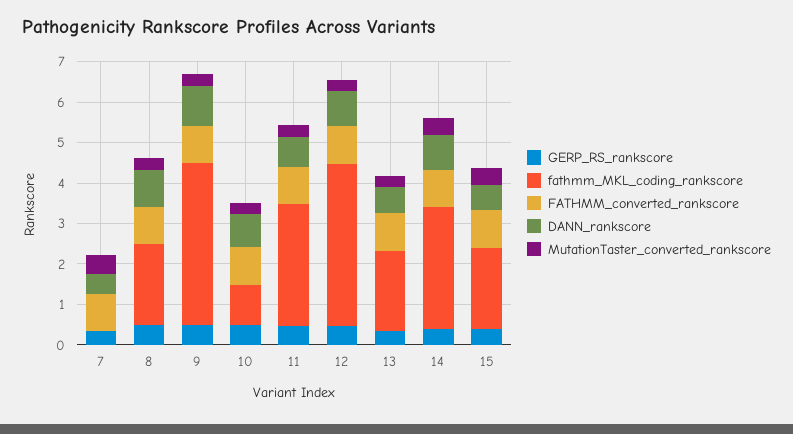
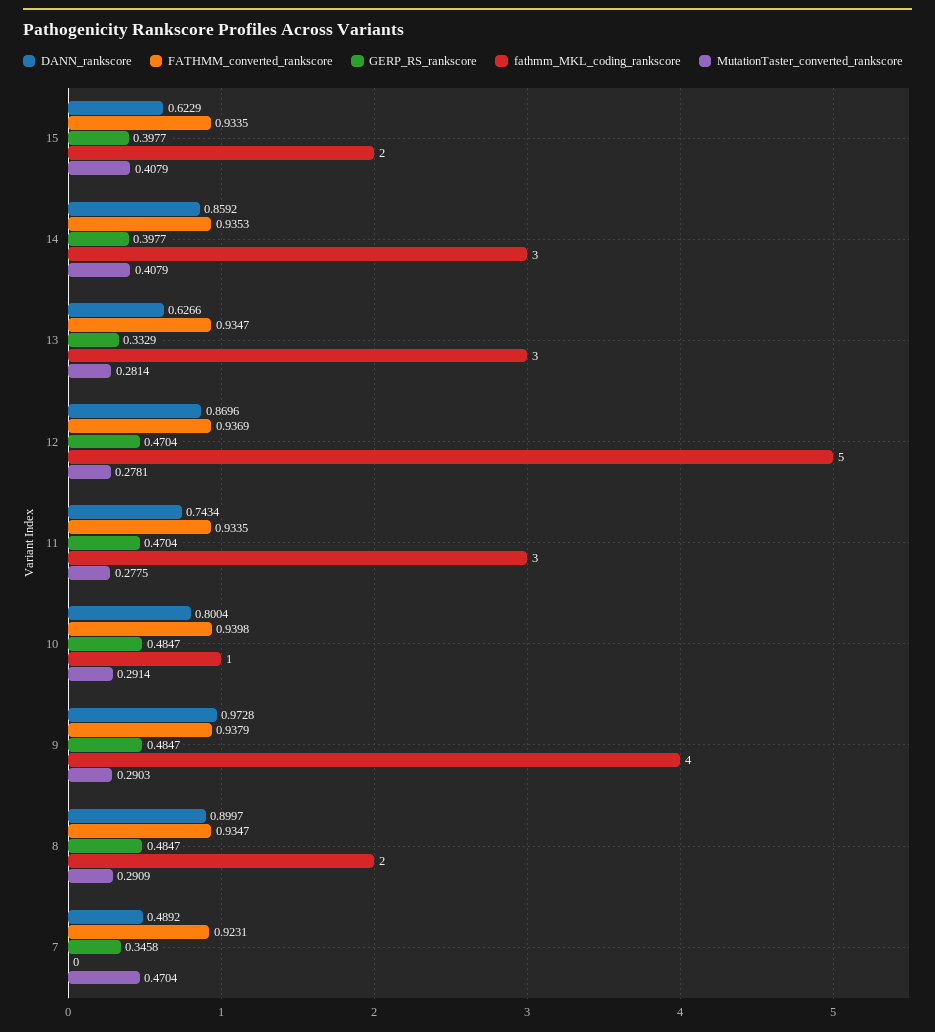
fathmm_MKL_coding_rankscore, 12: 4 -> 5
fathmm_MKL_coding_rankscore, 13: 2 -> 3

